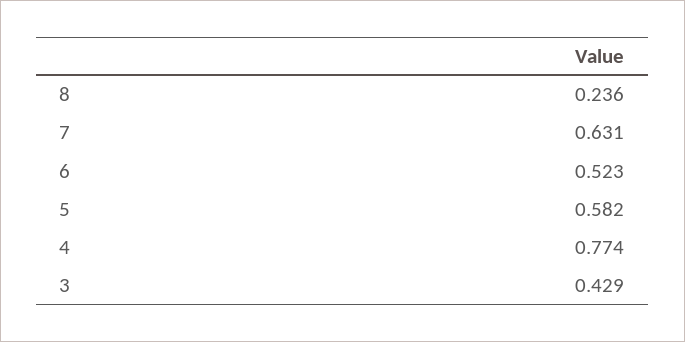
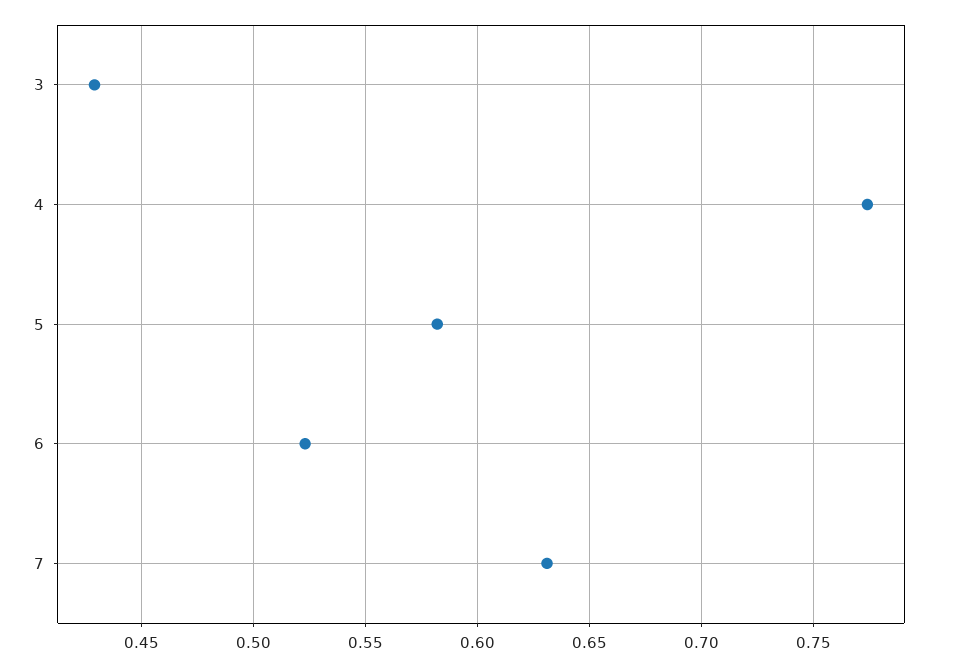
8: 0.236 -> none

